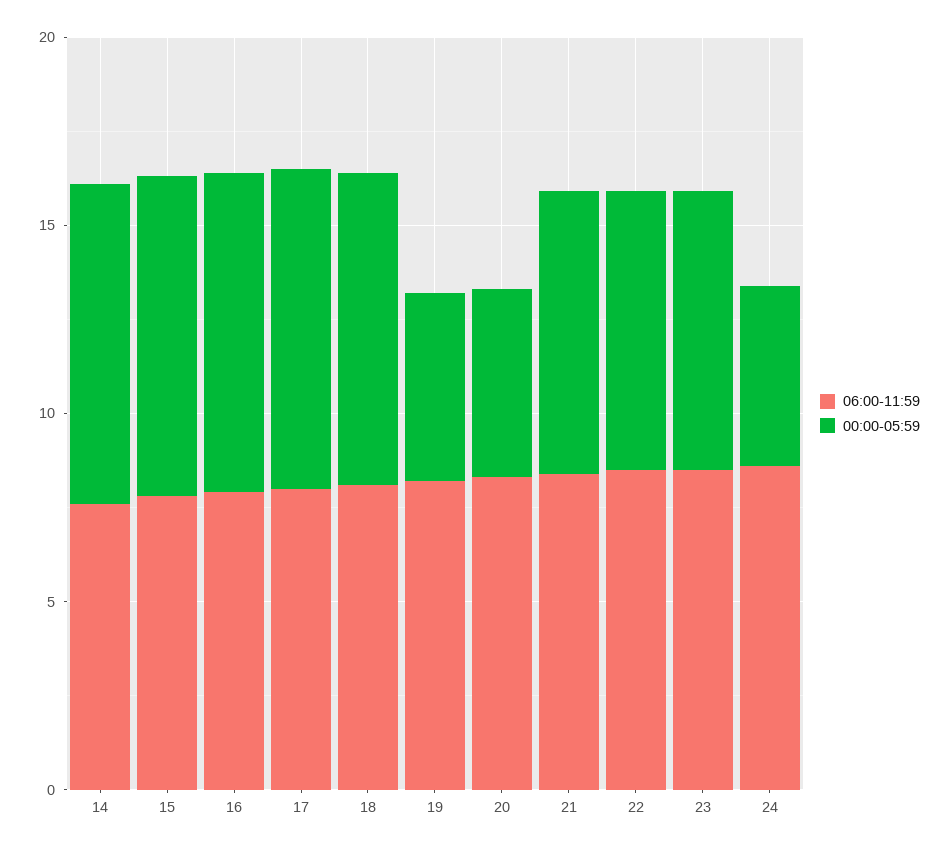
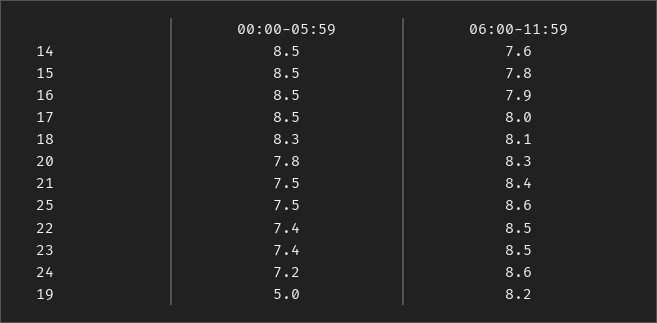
00:00-05:59, 20: 5 -> 7.8
00:00-05:59, 24: 5 -> 7.2
00:00-05:59, 25: none -> 7.5
06:00-11:59, 25: none -> 8.6

